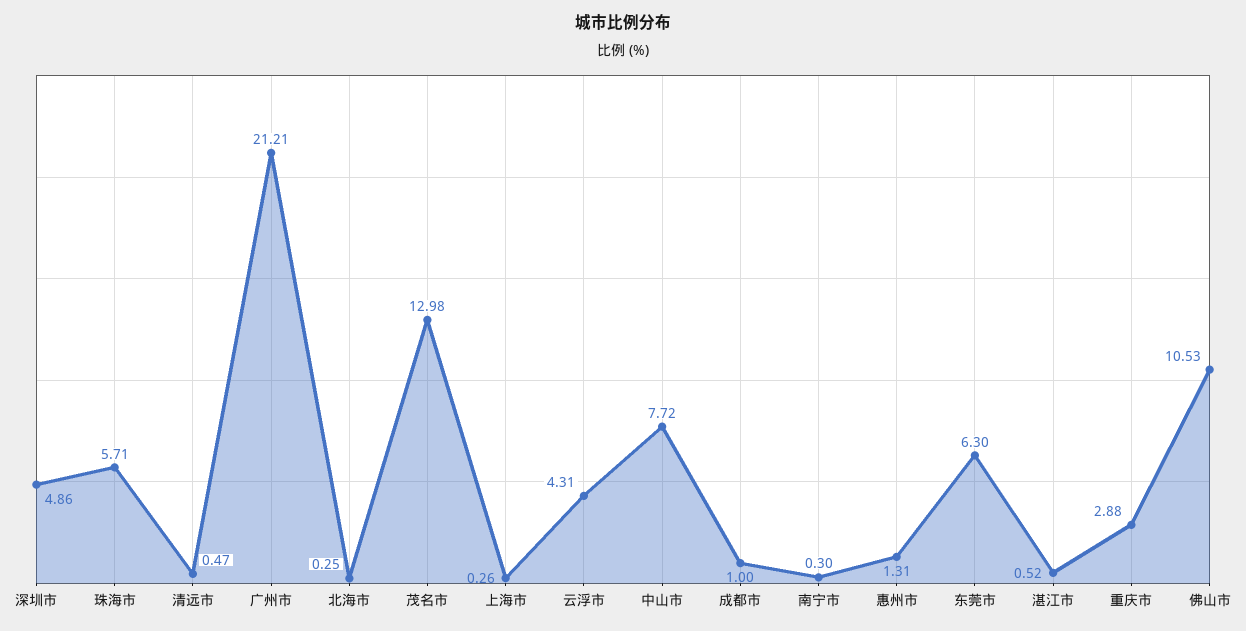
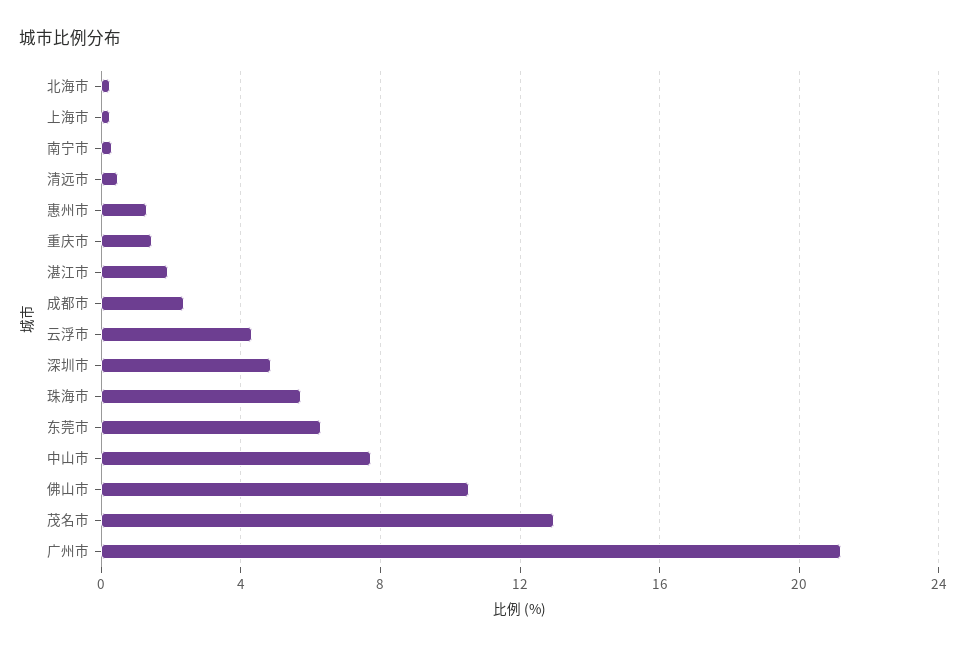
成都市: 1 -> 2.5
湛江市: 0.52 -> 2
重庆市: 2.88 -> 1.5

